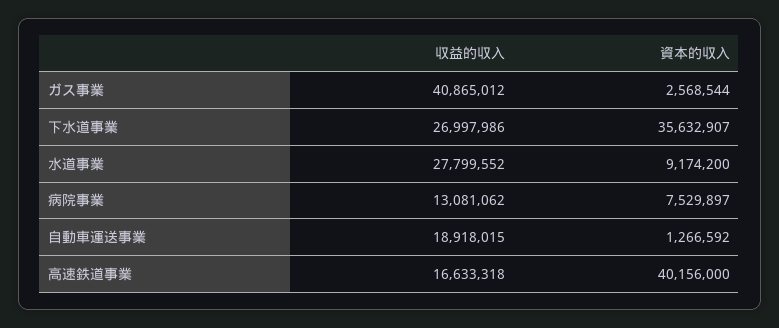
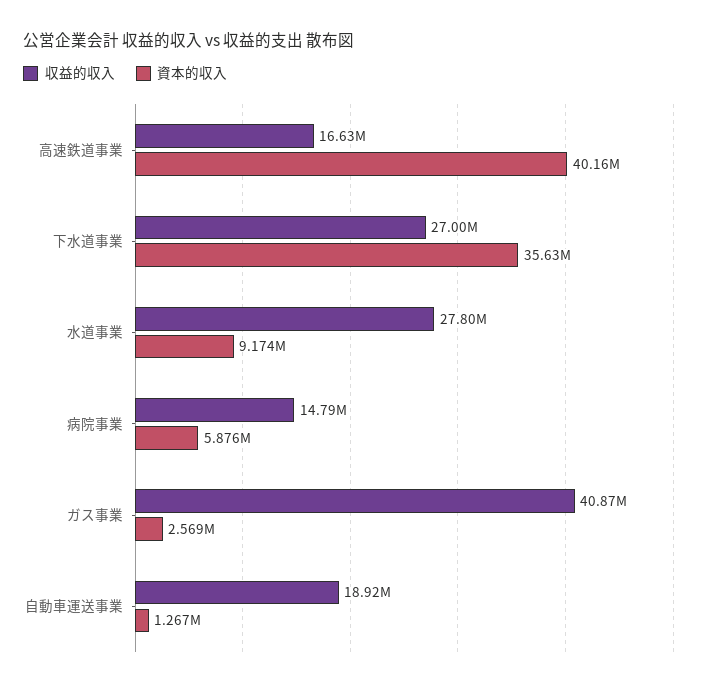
収益的収入, 病院事業: 13081062 -> 14790000
資本的収入, 病院事業: 7529897 -> 5876000

